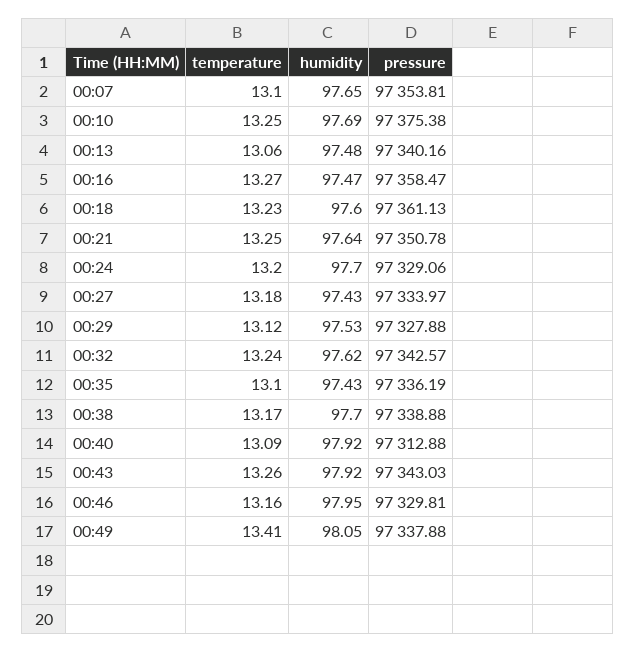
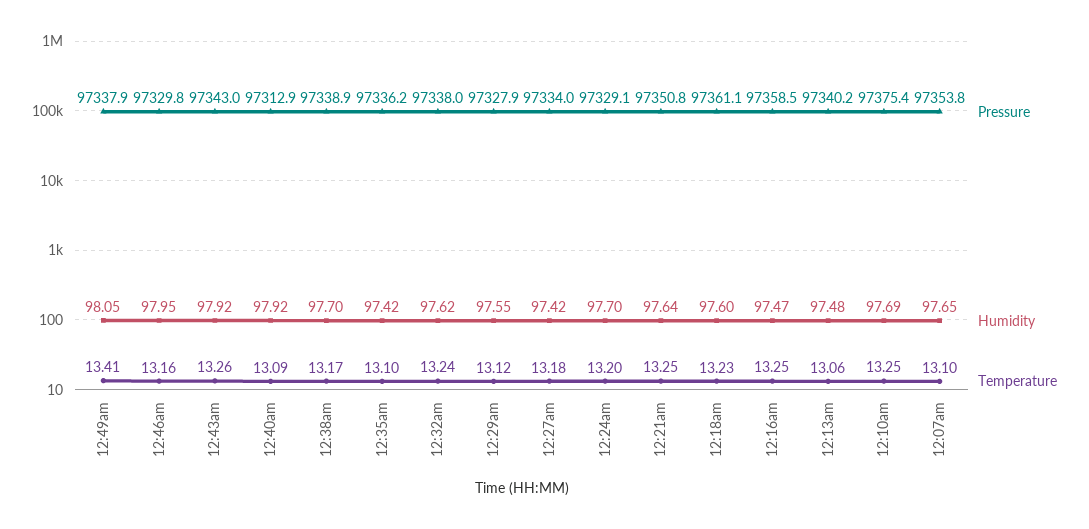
temperature, 00:16: 13.27 -> 13.25
humidity, 00:27: 97.43 -> 97.42
humidity, 00:29: 97.53 -> 97.55
pressure, 00:32: 97342.57 -> 97338
humidity, 00:35: 97.43 -> 97.42

